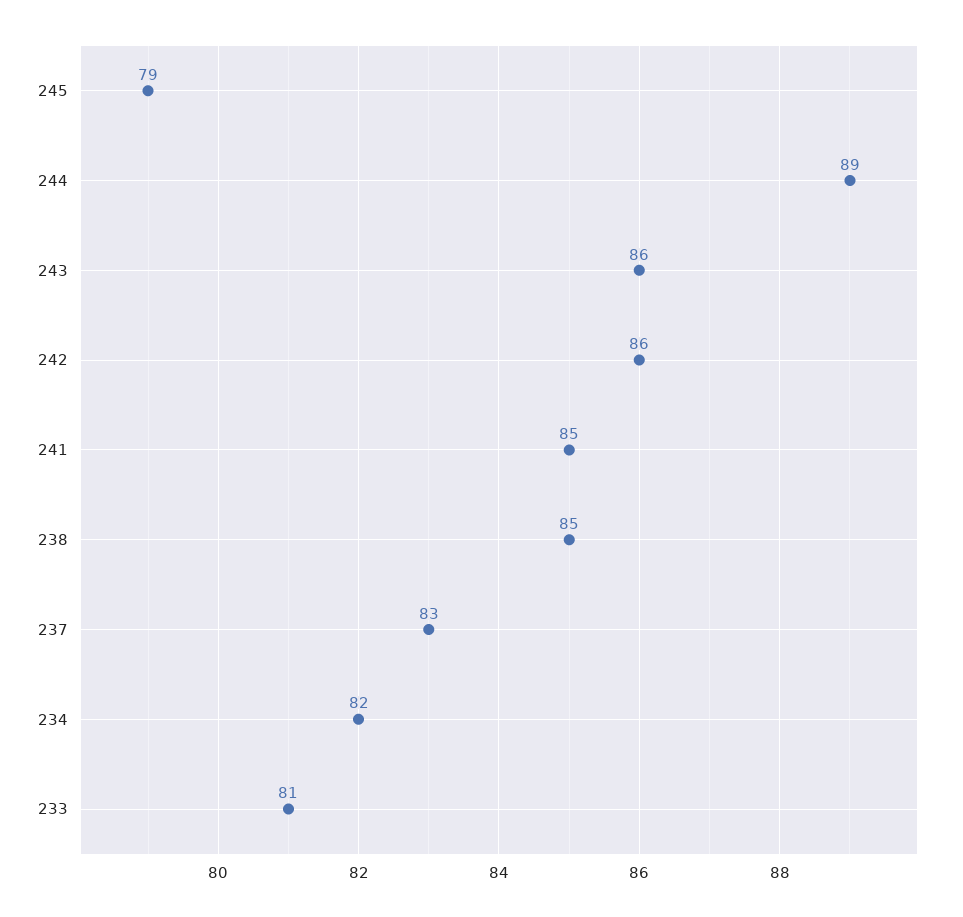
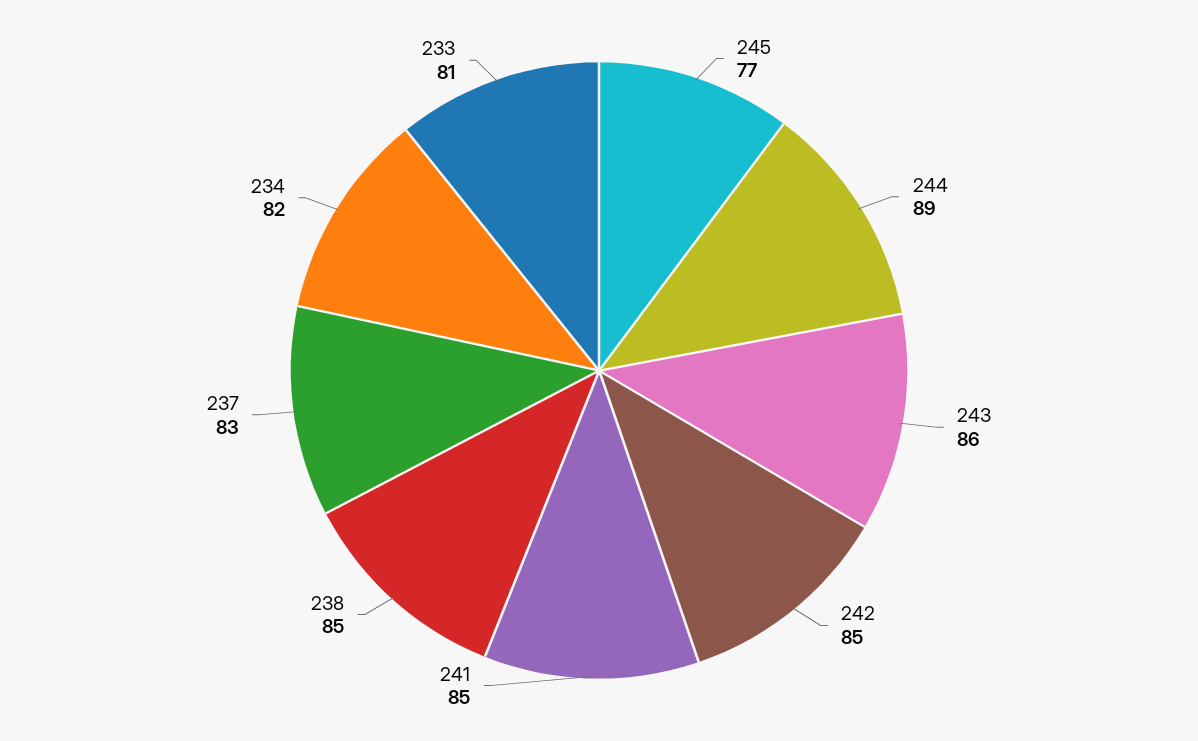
245: 79 -> 77
242: 86 -> 85

